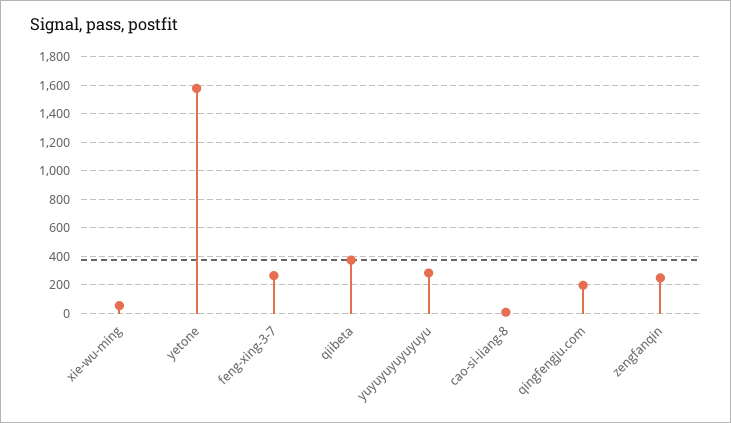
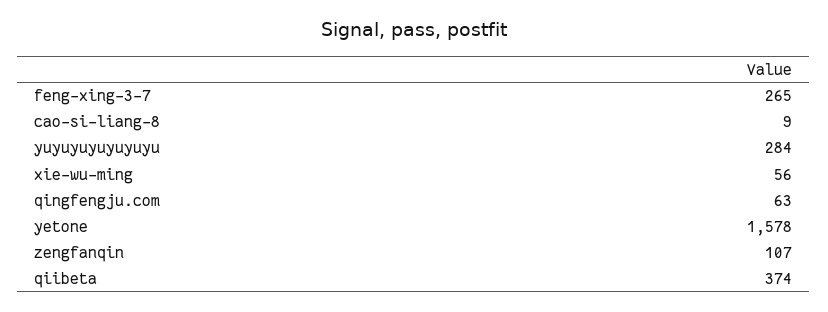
qingfengju.com: 200 -> 63
zengfanqin: 250 -> 107

